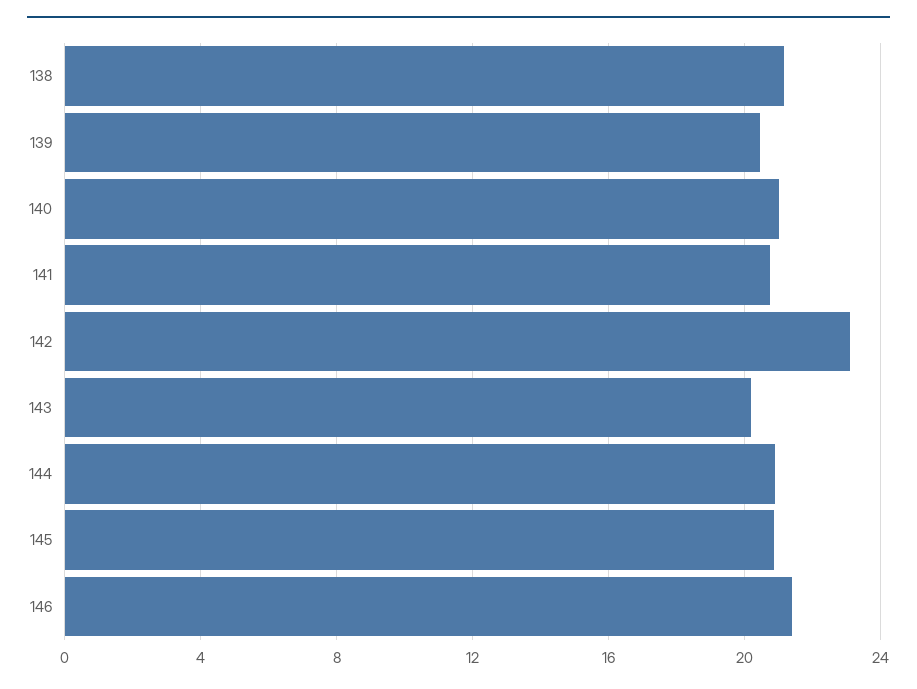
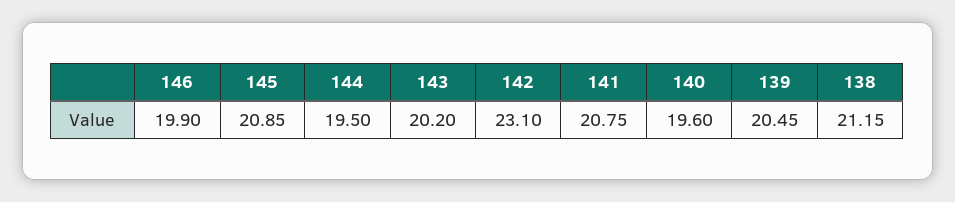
140: 21 -> 19.6
144: 21 -> 19.5
146: 21.5 -> 19.9

